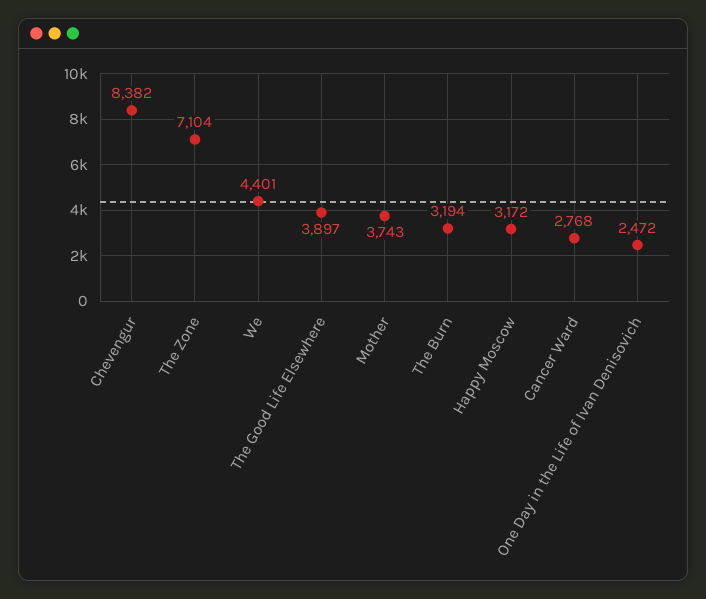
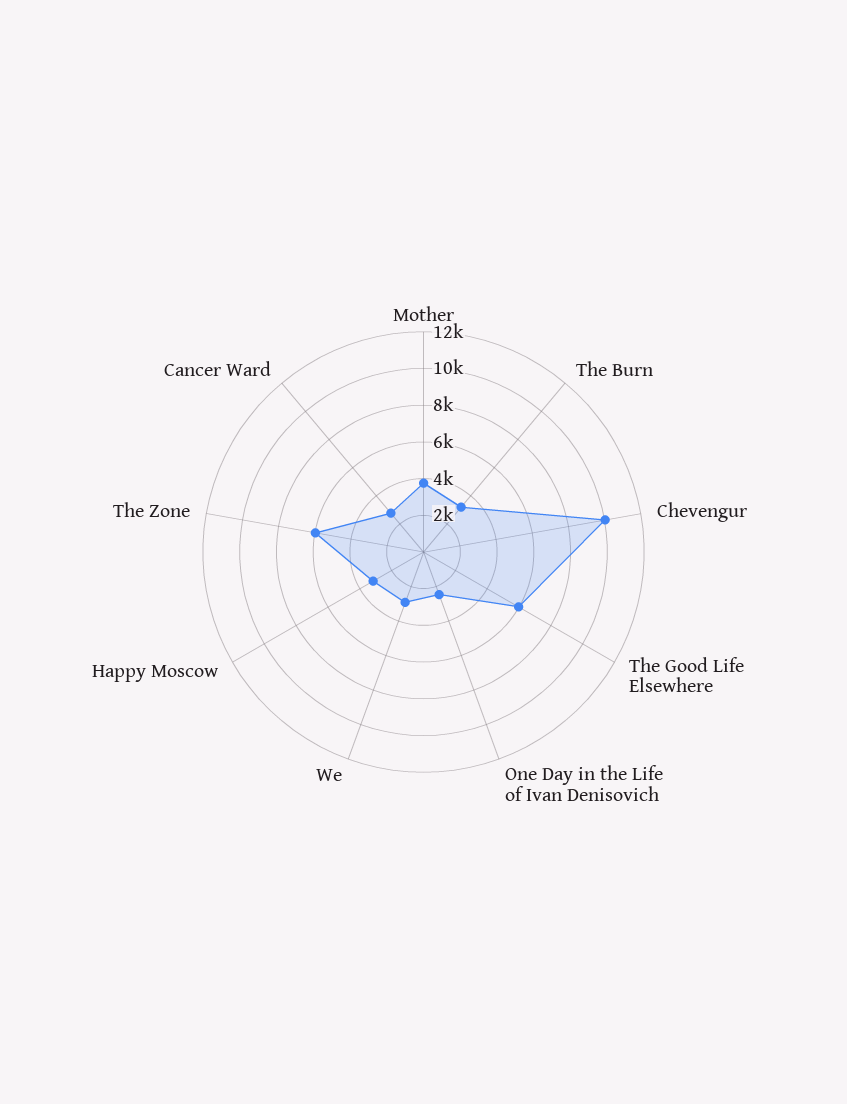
Chevengur: 8382 -> 10000
The Zone: 7104 -> 6000
We: 4401 -> 3000
The Good Life Elsewhere: 3897 -> 6000

